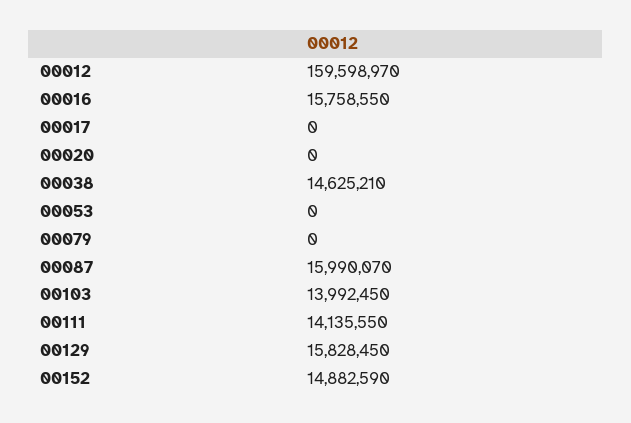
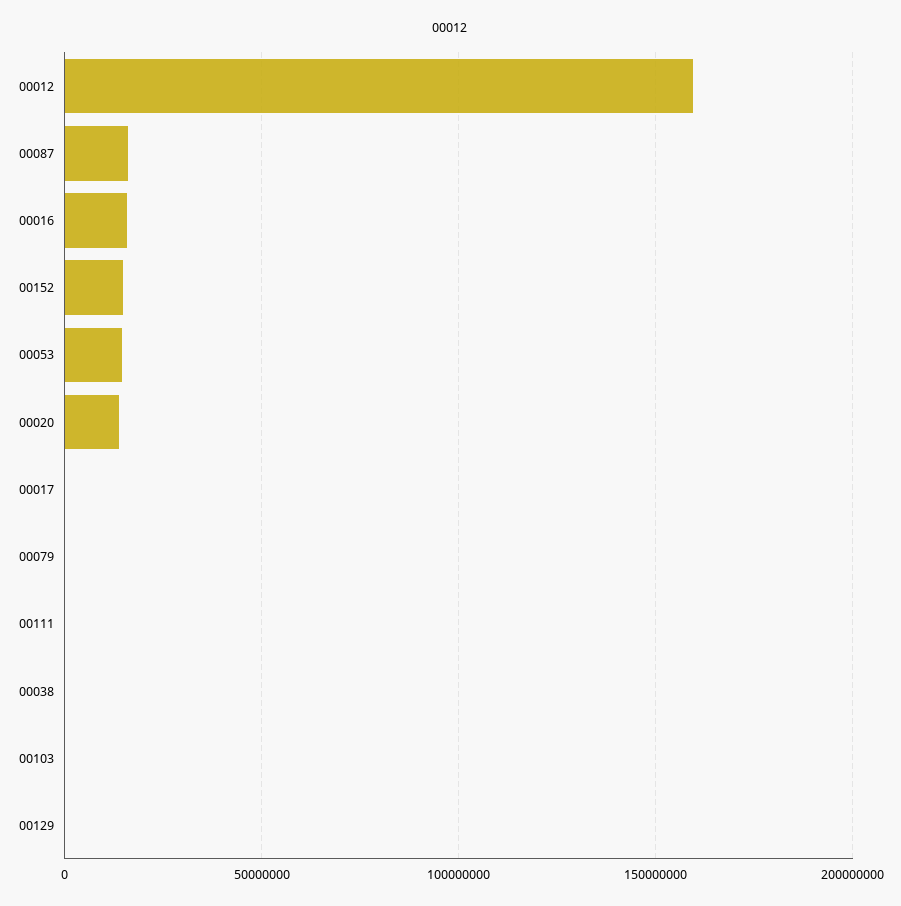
00020: 0 -> 15000000
00038: 14625210 -> 0
00053: 0 -> 15000000
00103: 13992450 -> 0
00111: 14135550 -> 0
00129: 15828450 -> 0

